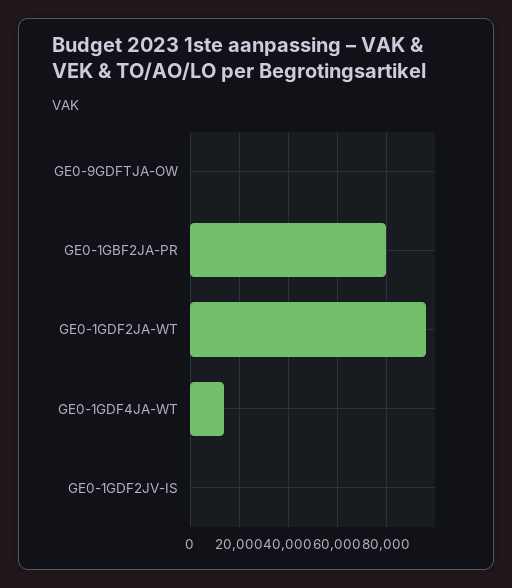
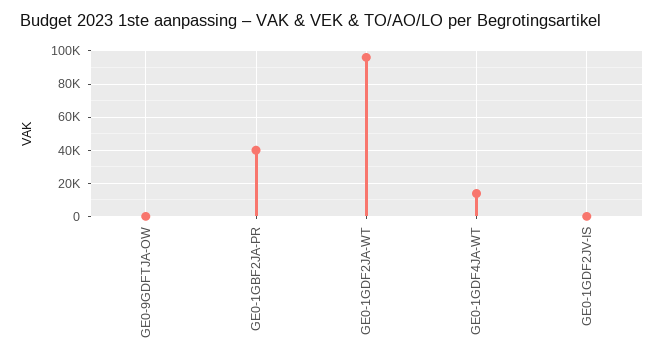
GE0-1GBF2JA-PR: 80000 -> 40000

